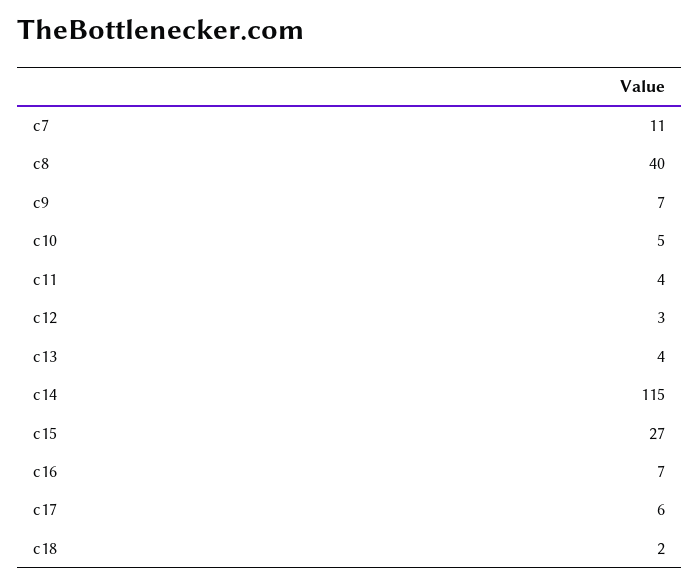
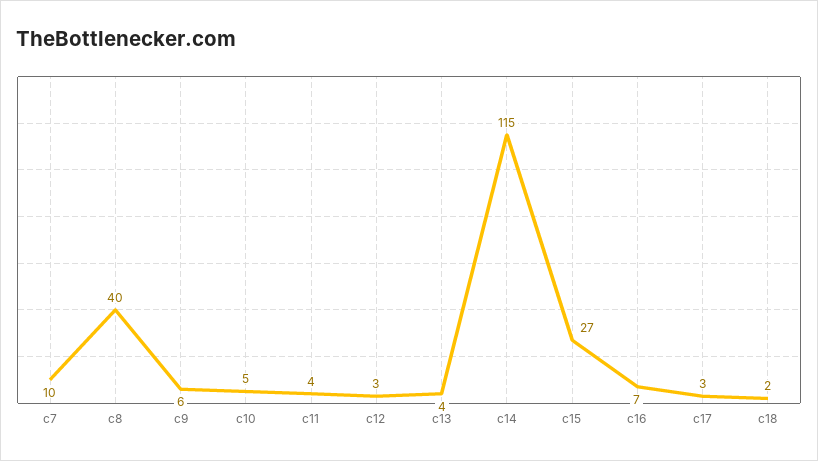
c7: 11 -> 10
c9: 7 -> 6
c17: 6 -> 3

